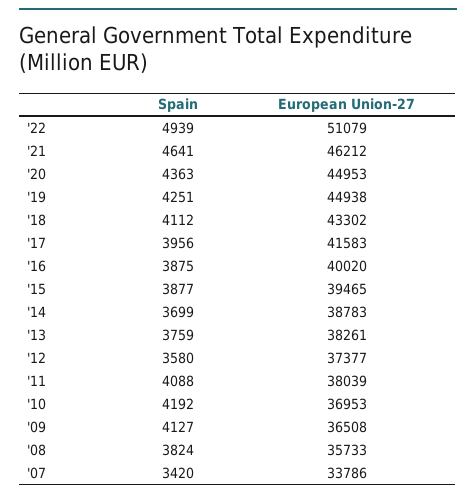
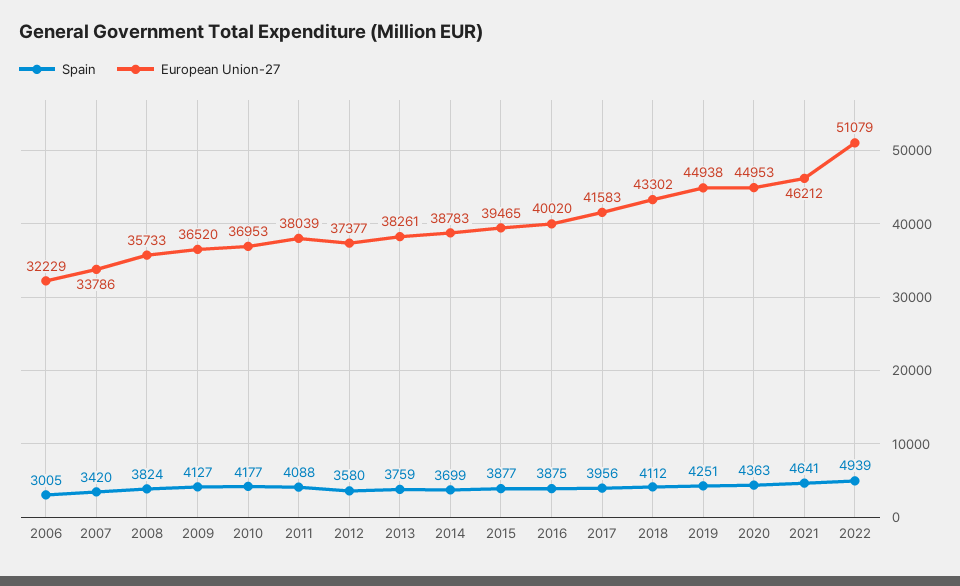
Spain, '10: 4192 -> 4177
European Union-27, '09: 36508 -> 36520
Spain, 2006: none -> 3005
European Union-27, 2006: none -> 32229

